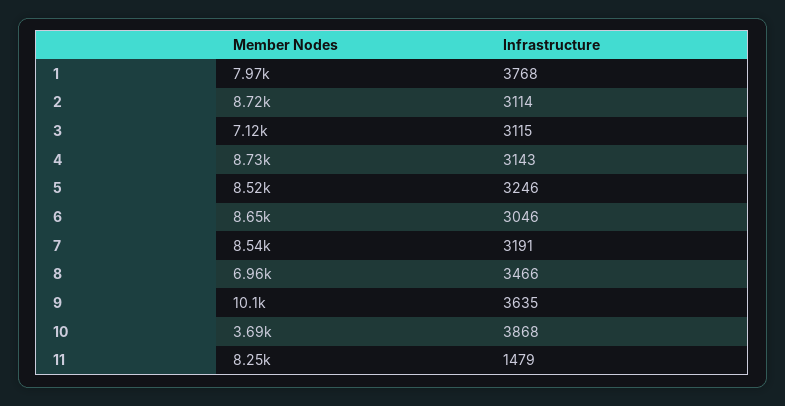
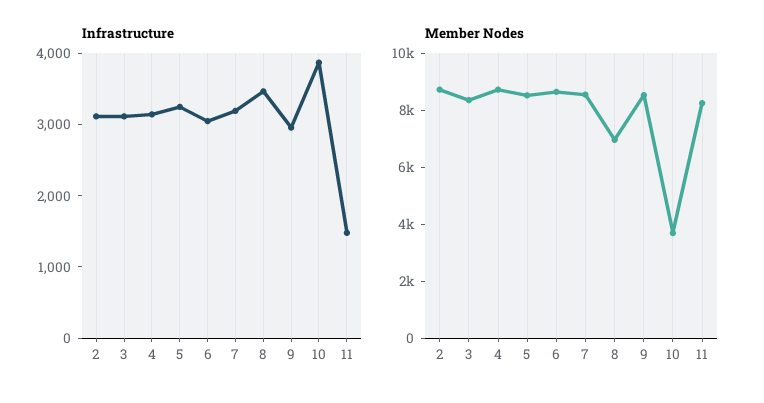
Member Nodes, 1: 7970 -> none
Infrastructure, 1: 3768 -> none
Member Nodes, 3: 7120 -> 8500
Member Nodes, 9: 10100 -> 8500
Infrastructure, 9: 3635 -> 3000

